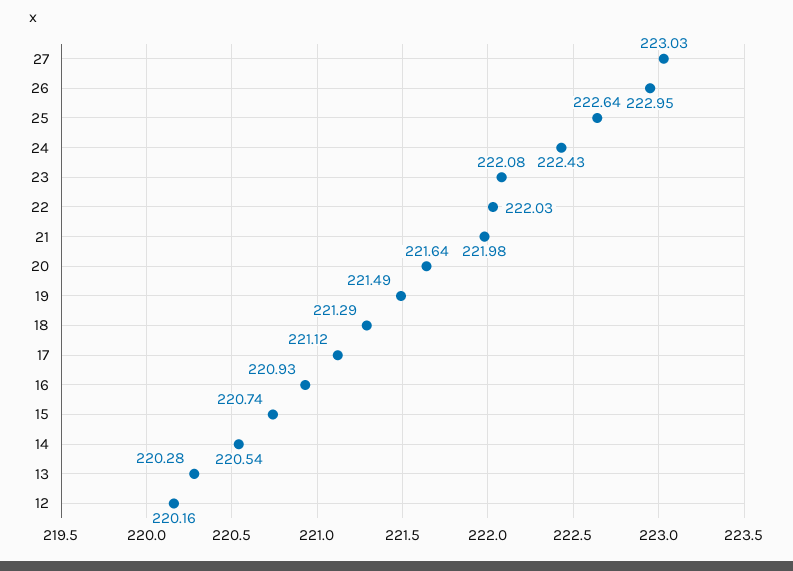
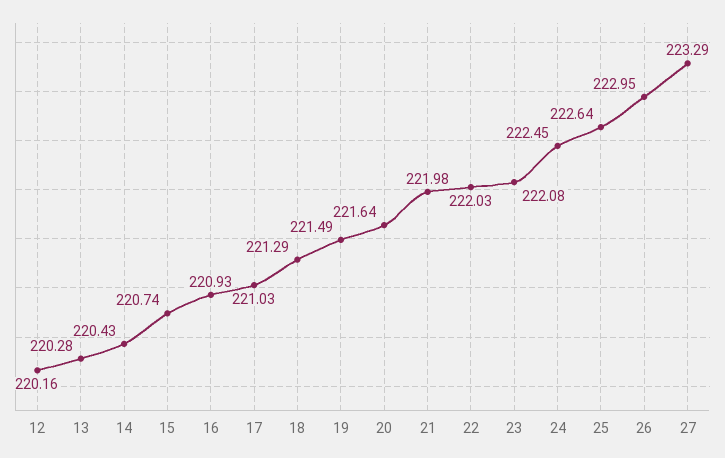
27: 223.03 -> 223.29
24: 222.43 -> 222.45
17: 221.12 -> 221.03
14: 220.54 -> 220.43

